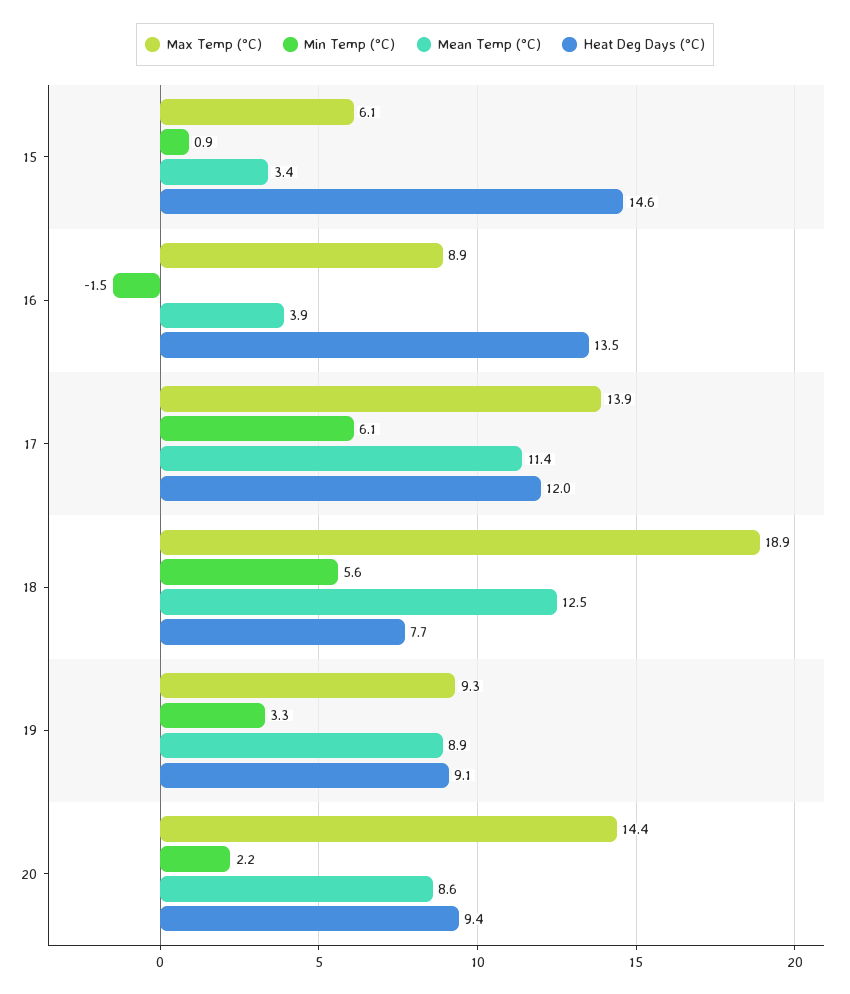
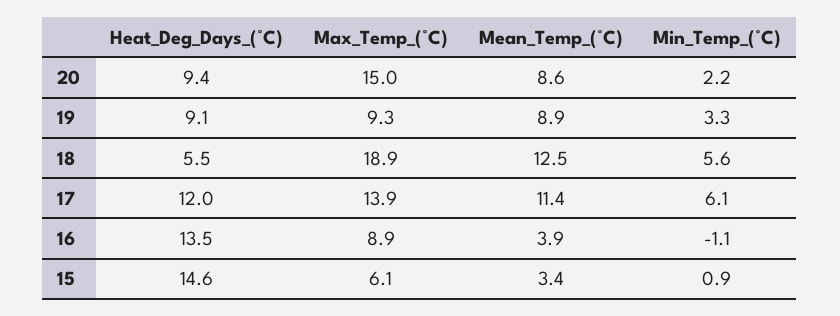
Min Temp (°C), 16: -1.5 -> -1.1
Heat Deg Days (°C), 18: 7.7 -> 5.5
Max Temp (°C), 20: 14.4 -> 15

